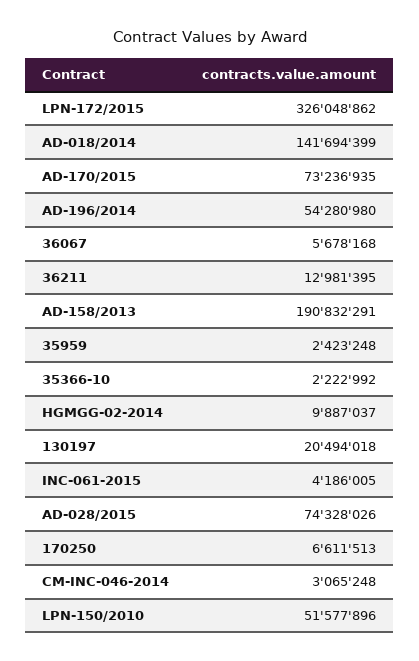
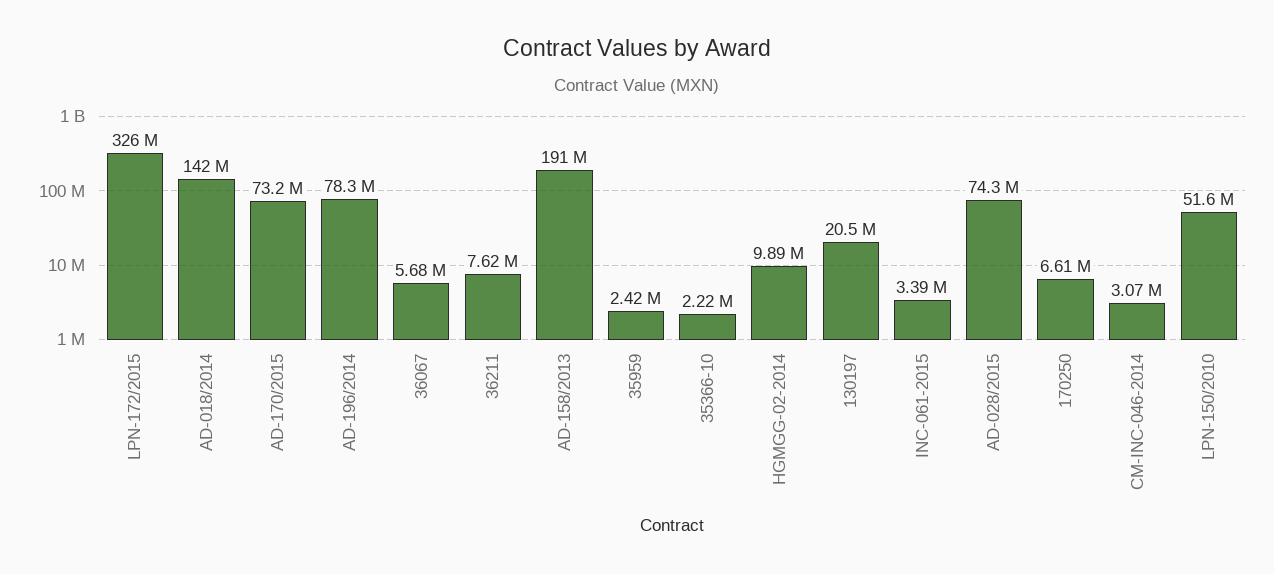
AD-196/2014: 54280980 -> 78300000
36211: 12981395 -> 7620000
INC-061-2015: 4186005 -> 3390000

